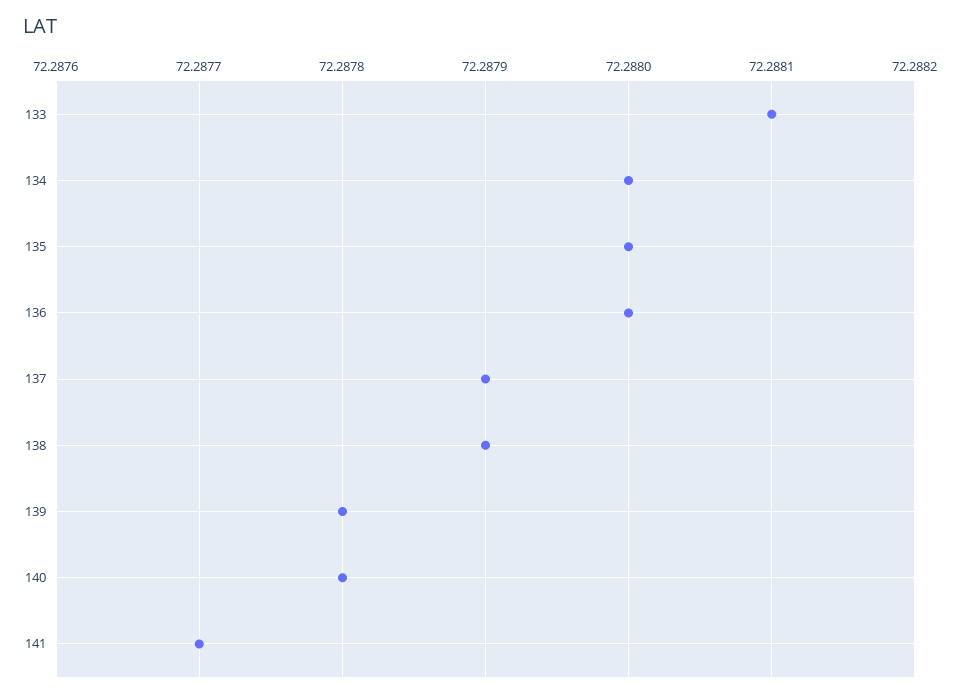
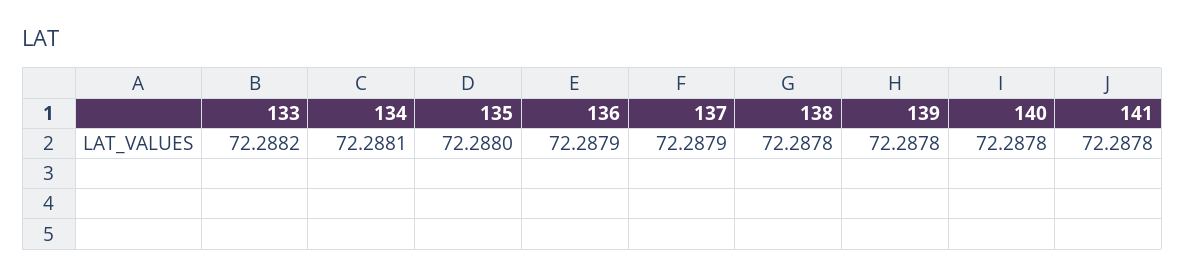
133: 72.2881 -> 72.2882
134: 72.288 -> 72.2881
136: 72.288 -> 72.2879
138: 72.2879 -> 72.2878
141: 72.2877 -> 72.2878

